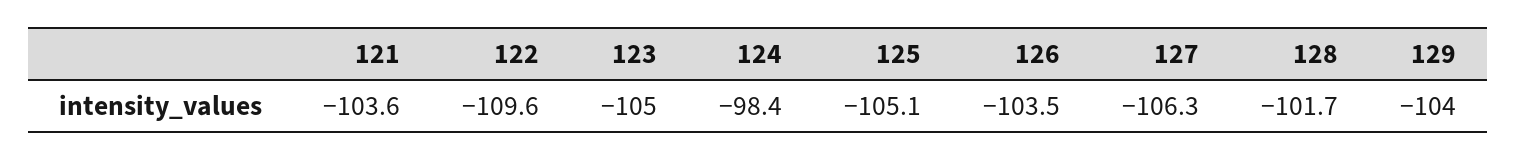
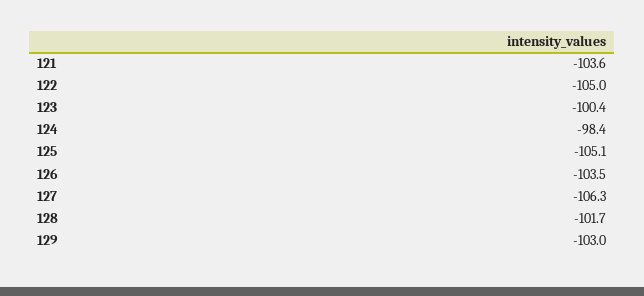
122: -109.6 -> -105
123: -105 -> -100.4
129: -104 -> -103

